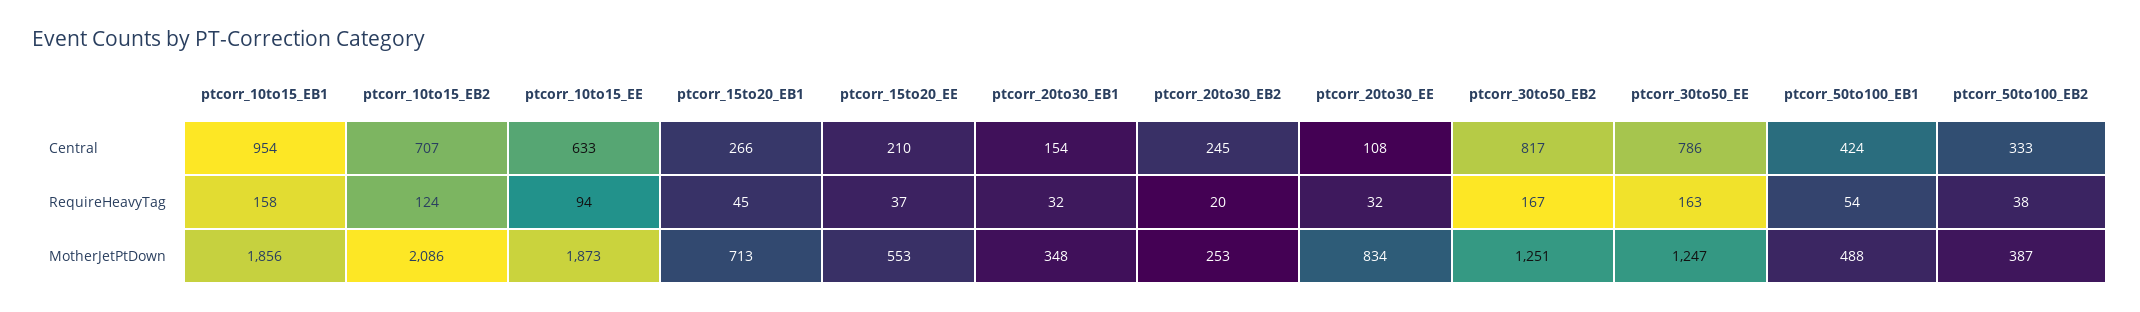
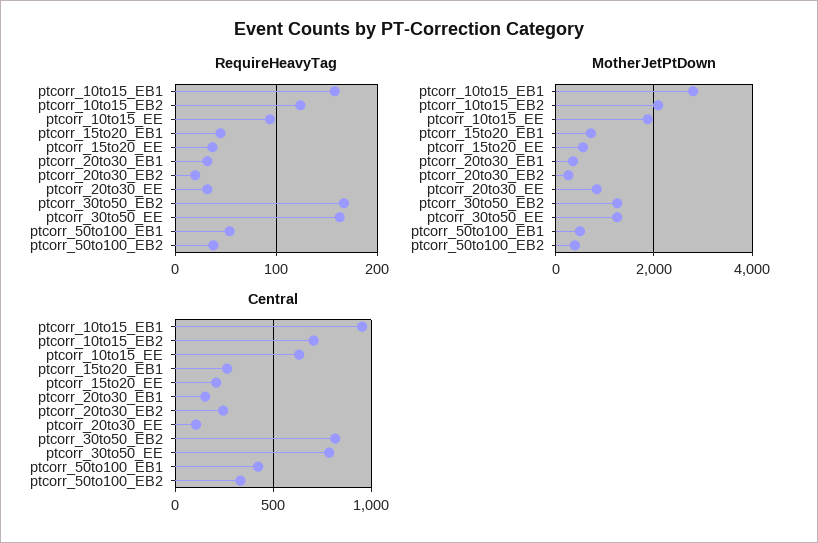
MotherJetPtDown, ptcorr_10to15_EB1: 1856 -> 2800

